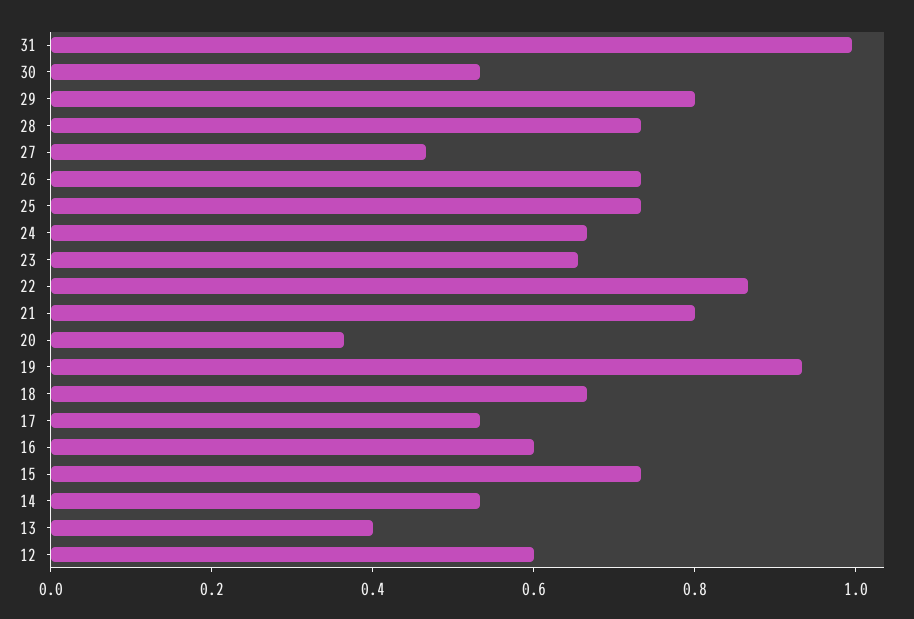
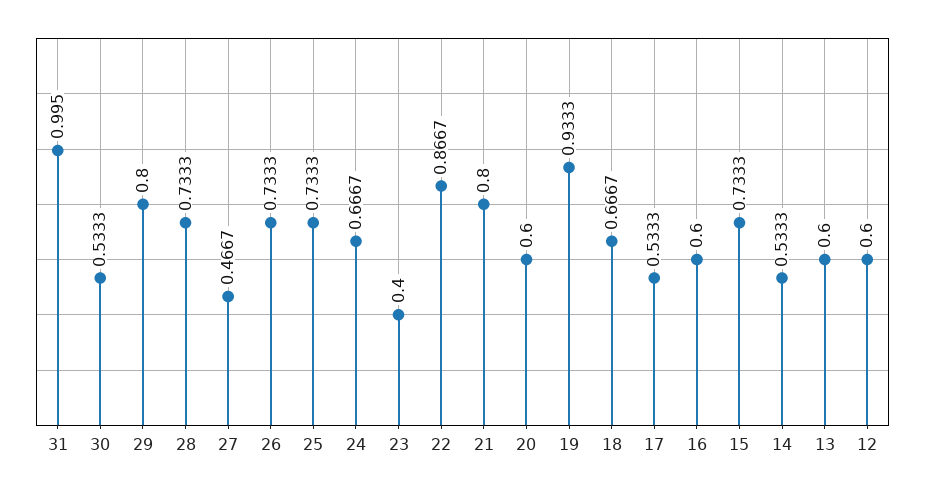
23: 0.65 -> 0.4
20: 0.35 -> 0.6
13: 0.4 -> 0.6

